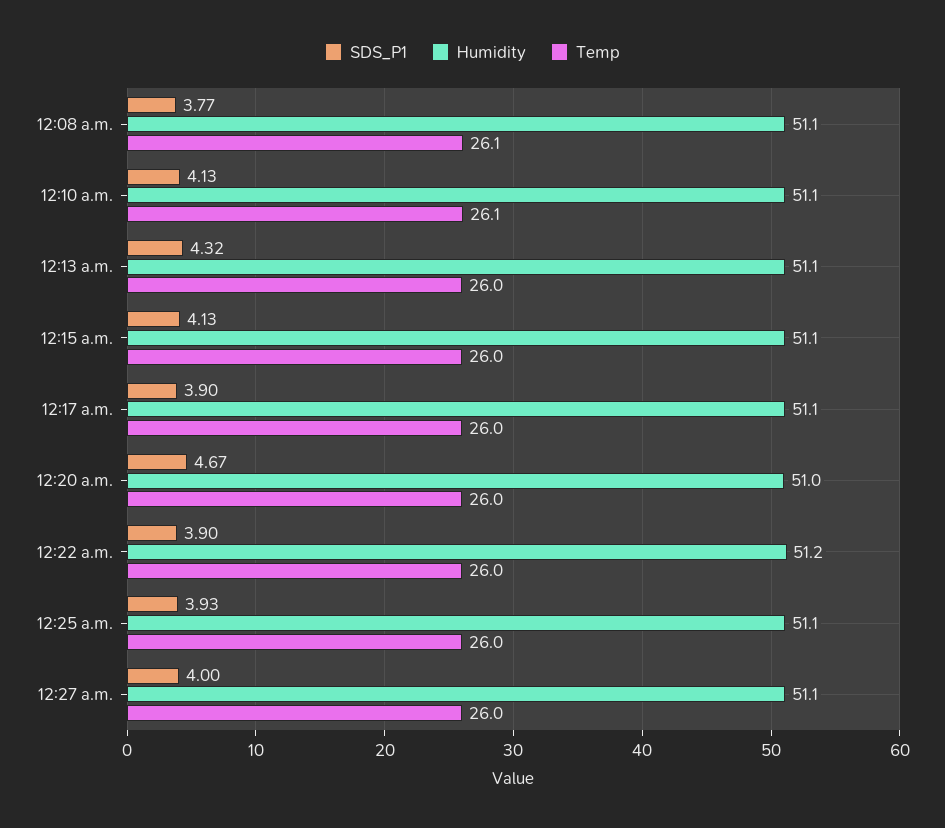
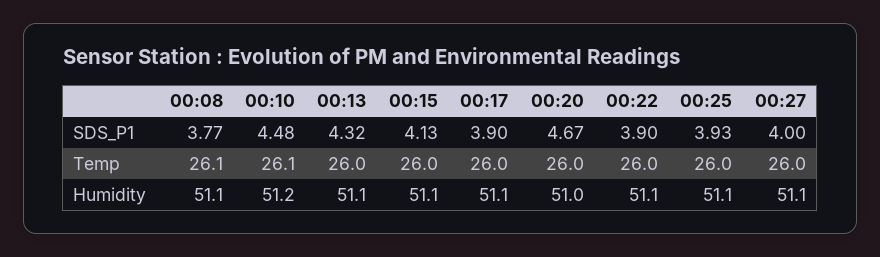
SDS_P1, 12:10 a.m.: 4.13 -> 4.48
Humidity, 12:10 a.m.: 51.1 -> 51.2
Humidity, 12:22 a.m.: 51.2 -> 51.1

